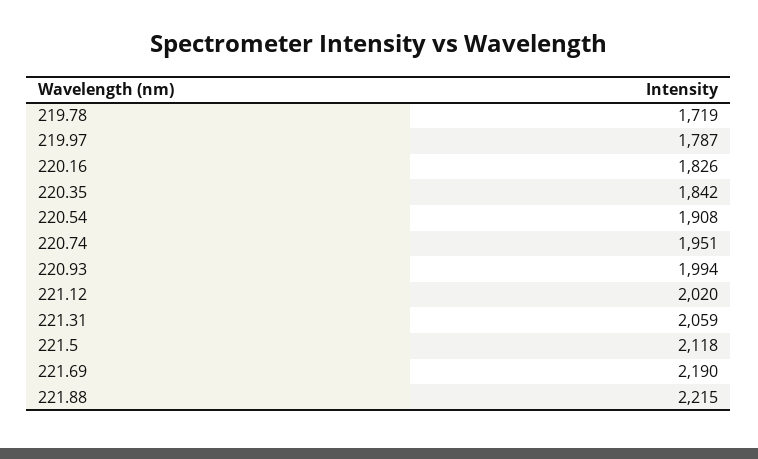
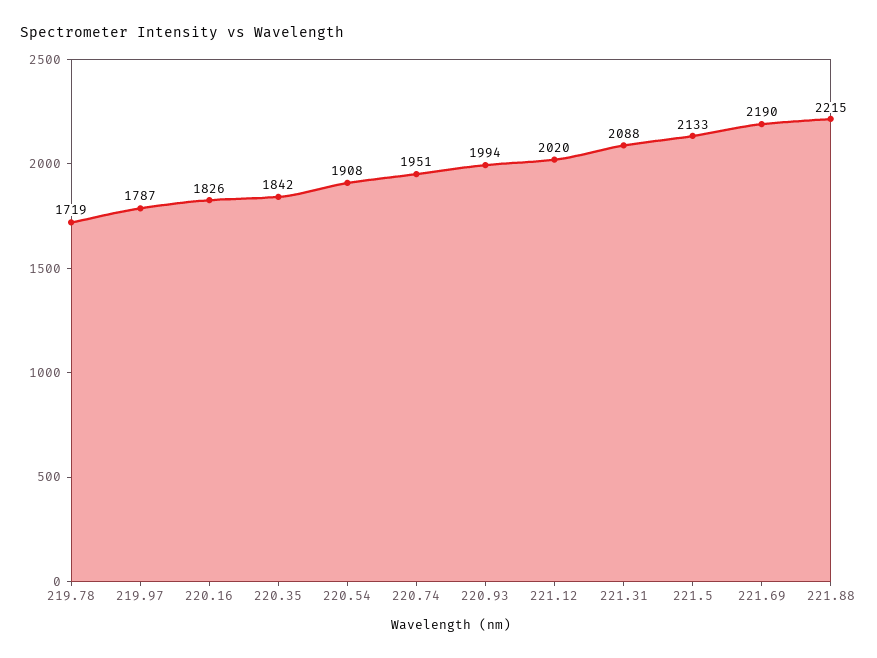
221.31: 2059 -> 2088
221.5: 2118 -> 2133

